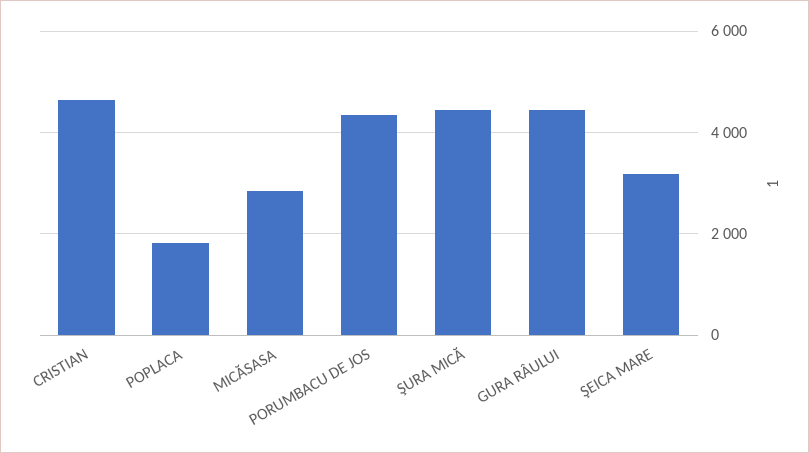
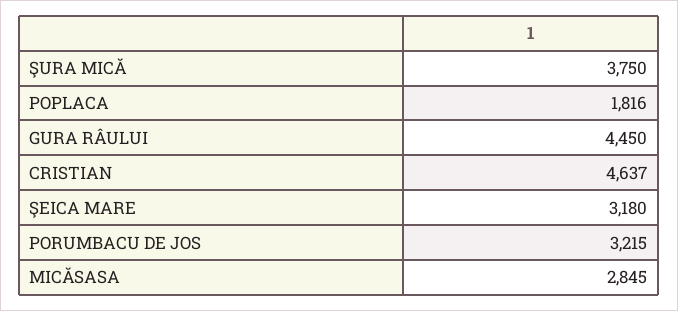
PORUMBACU DE JOS: 4400 -> 3215
ŞURA MICĂ: 4400 -> 3750

